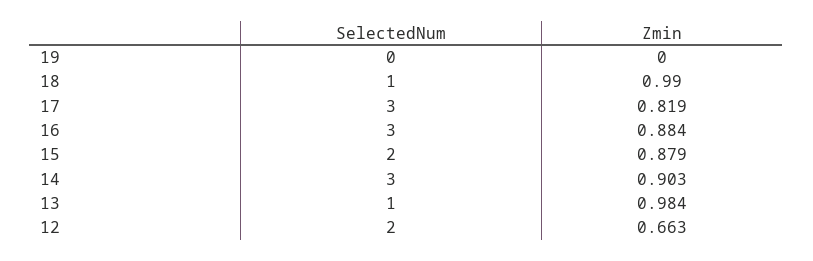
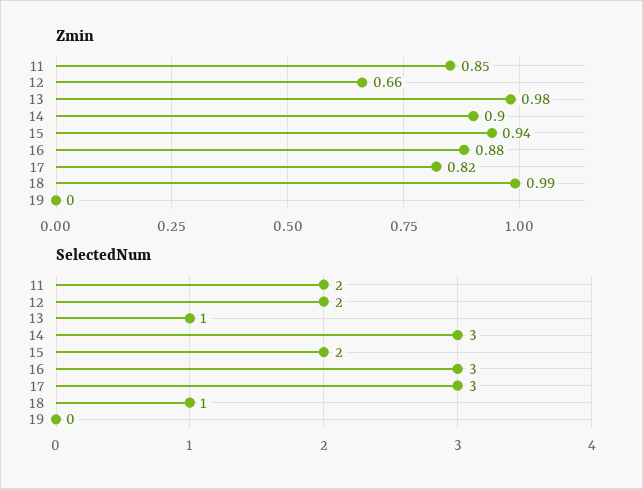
Zmin, 15: 0.879 -> 0.94
Zmin, 11: none -> 0.85
SelectedNum, 11: none -> 2

